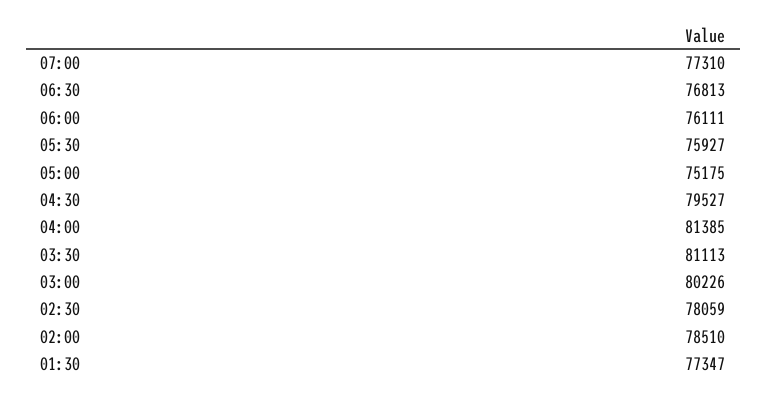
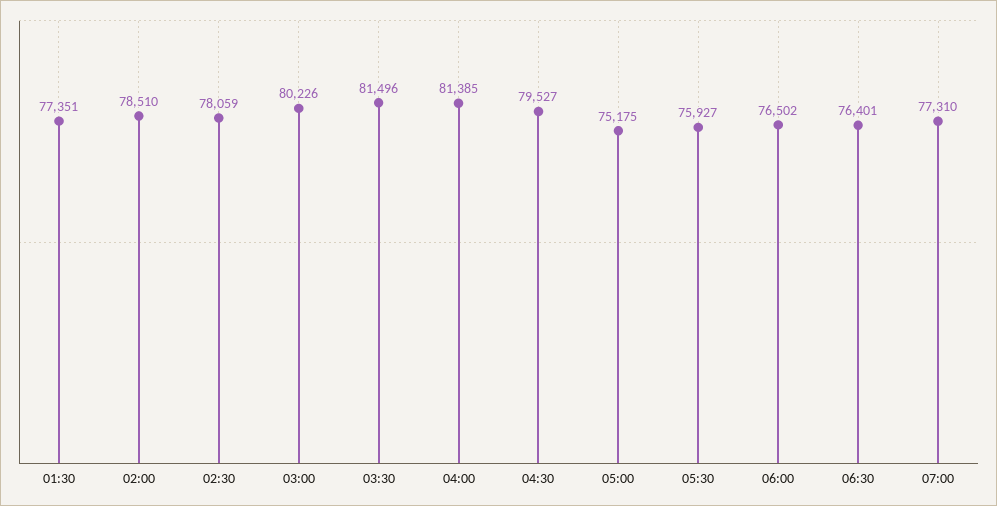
06:30: 76813 -> 76401
06:00: 76111 -> 76502
03:30: 81113 -> 81496
01:30: 77347 -> 77351

